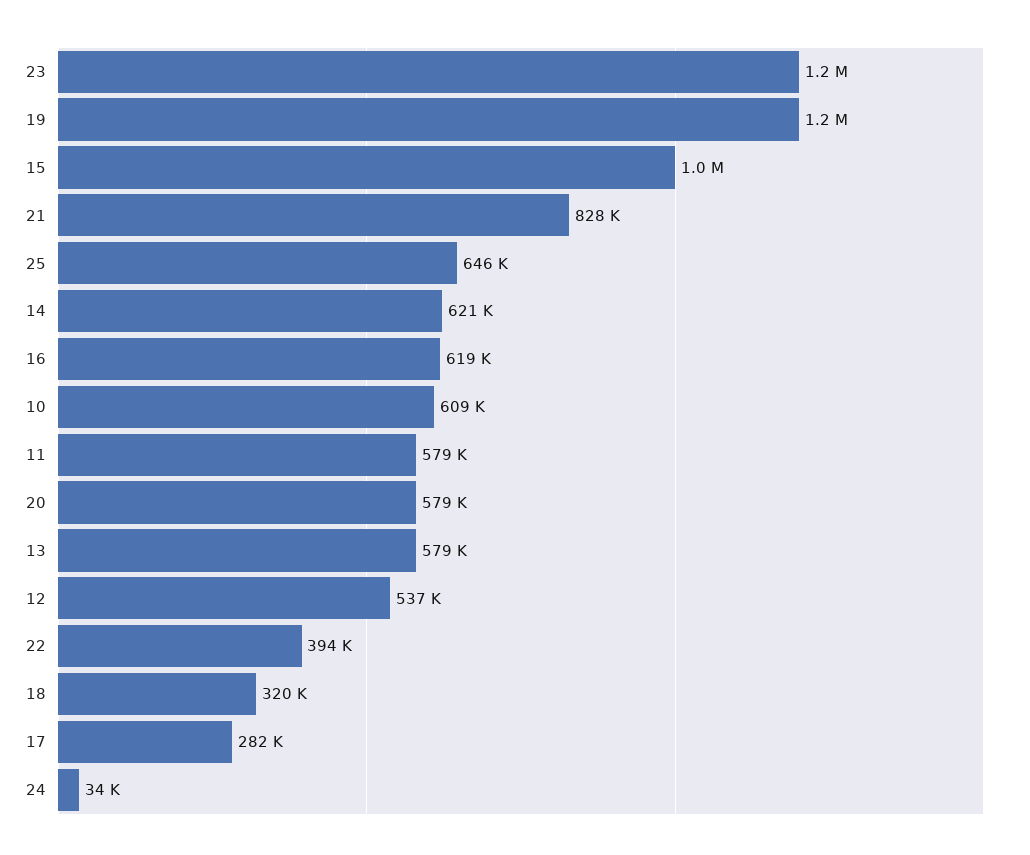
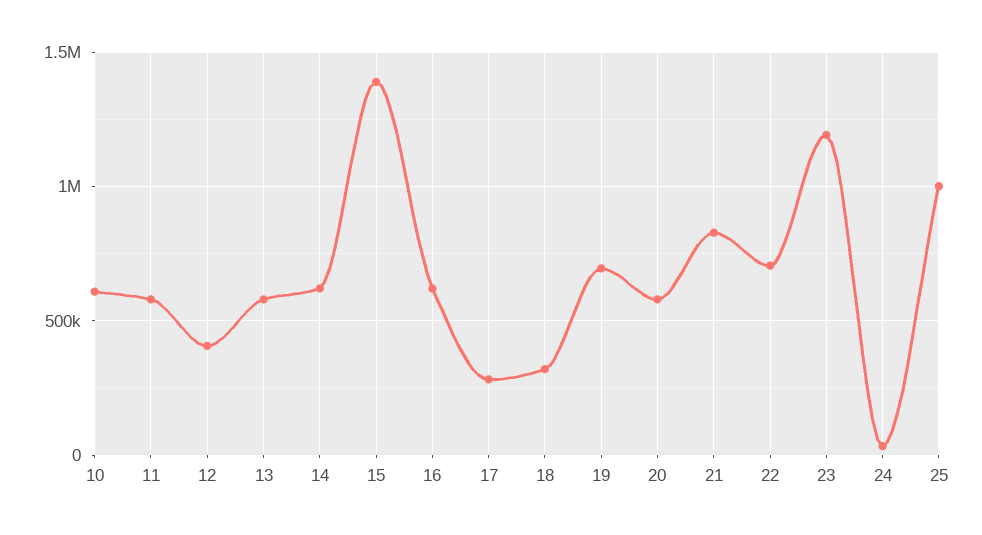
19: 1200000 -> 700000
15: 1000000 -> 1400000
25: 646000 -> 1000000
12: 537000 -> 400000
22: 394000 -> 700000

